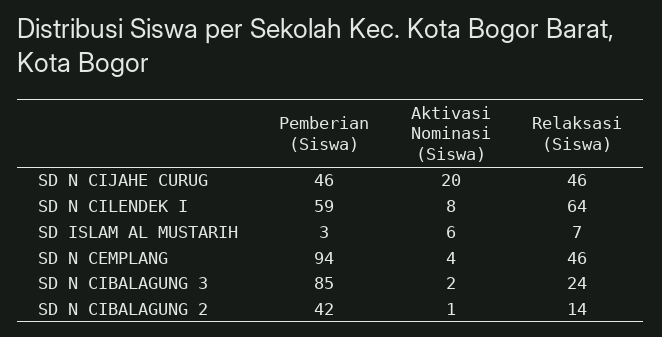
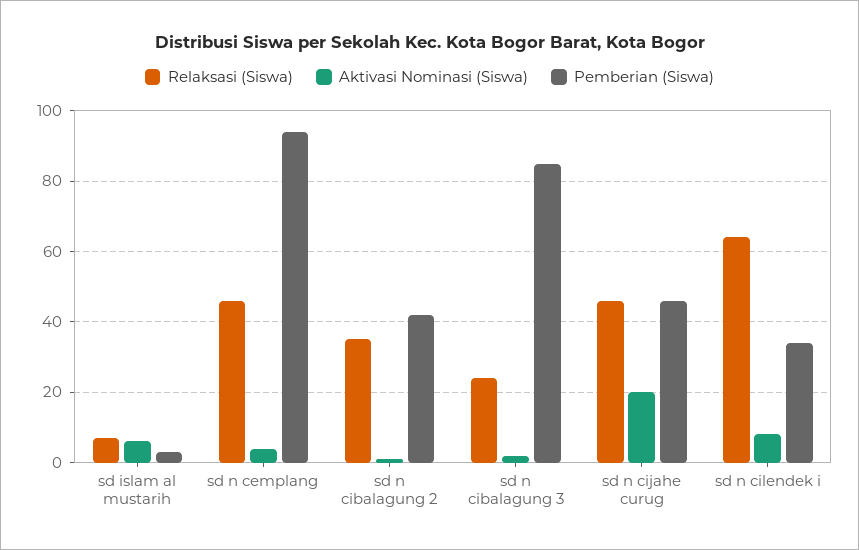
Pemberian (Siswa), SD N CILENDEK I: 59 -> 35
Relaksasi (Siswa), SD N CIBALAGUNG 2: 14 -> 35

